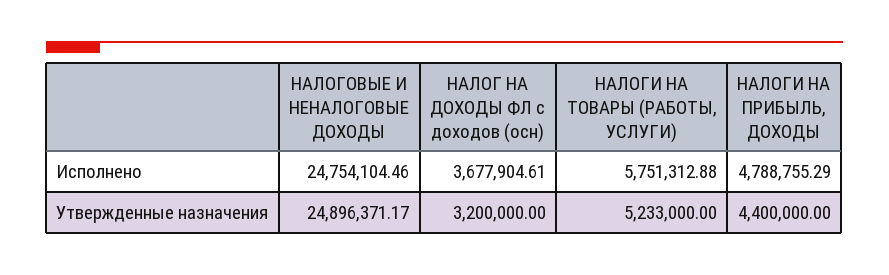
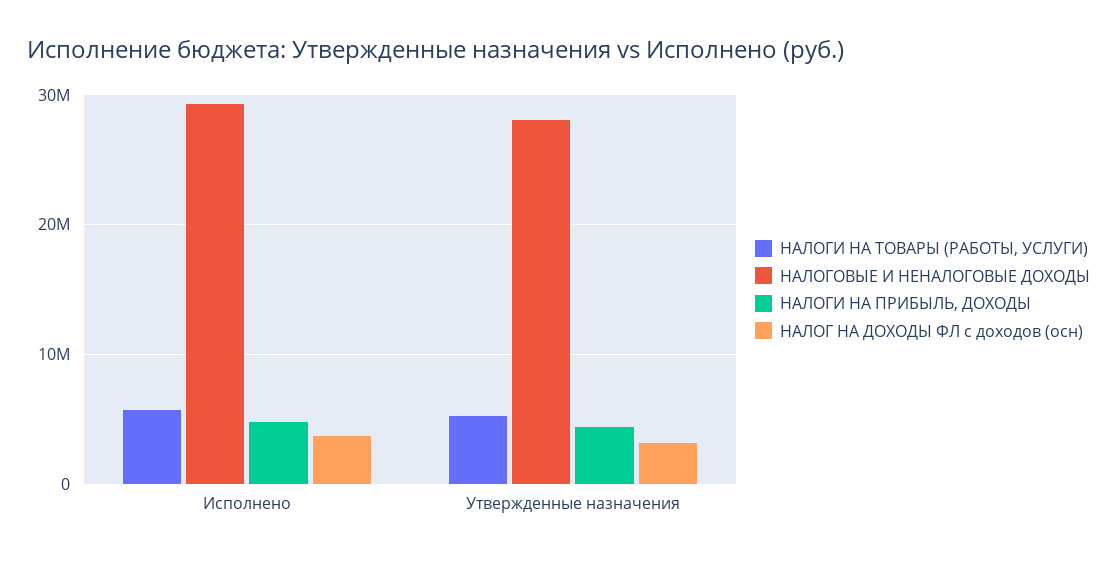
НАЛОГОВЫЕ И НЕНАЛОГОВЫЕ ДОХОДЫ, Исполнено: 24754104.46 -> 29000000
НАЛОГОВЫЕ И НЕНАЛОГОВЫЕ ДОХОДЫ, Утвержденные назначения: 24896371.17 -> 28000000

